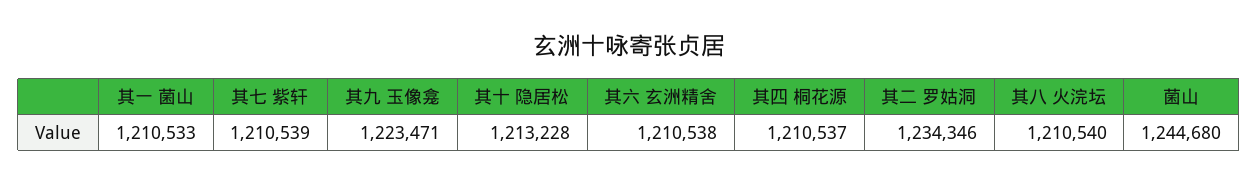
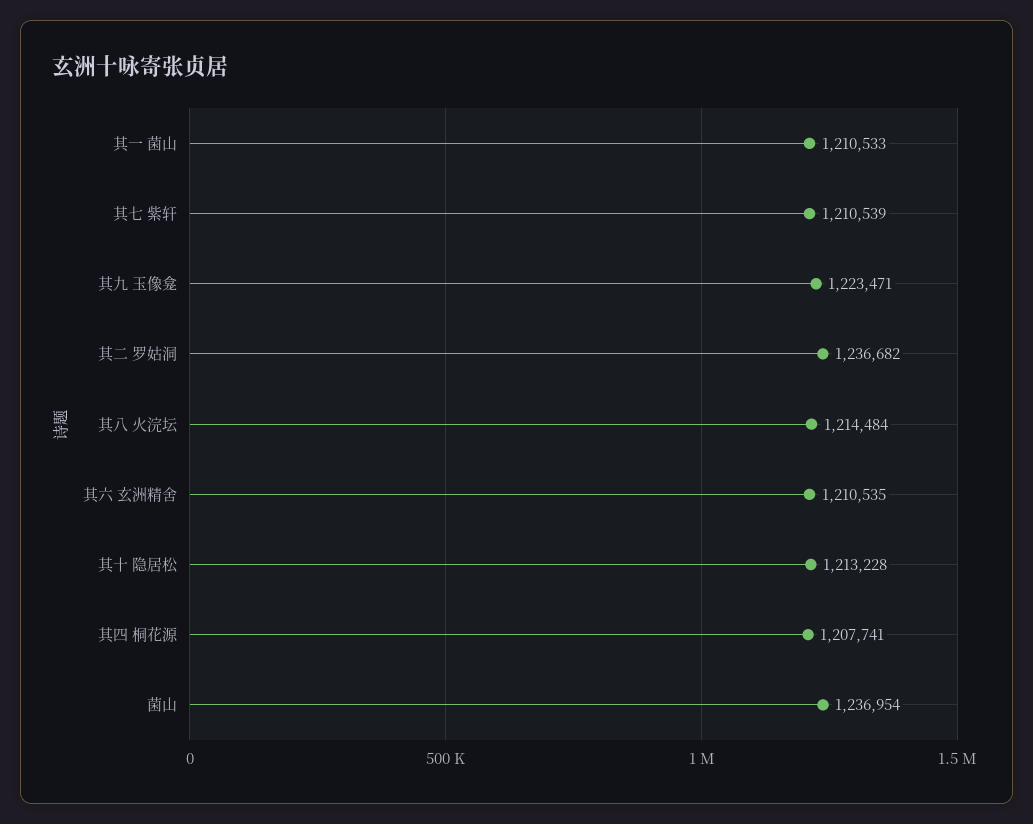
其六 玄洲精舍: 1210538 -> 1210535
其四 桐花源: 1210537 -> 1207741
其二 罗姑洞: 1234346 -> 1236682
其八 火浣坛: 1210540 -> 1214484
菌山: 1244680 -> 1236954

